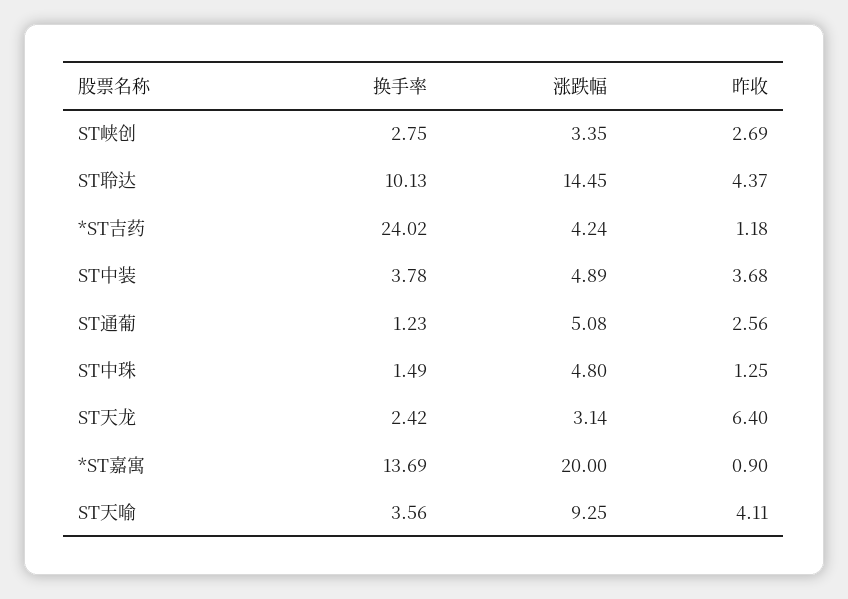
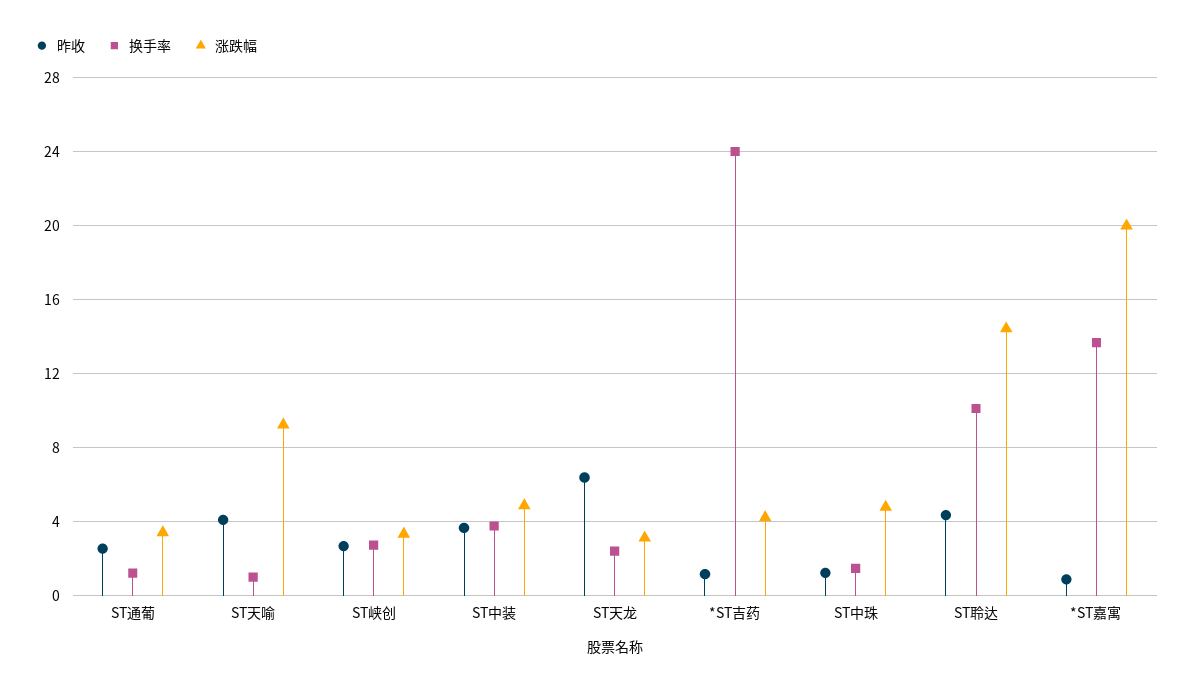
涨跌幅, ST通葡: 5.08 -> 3.5
换手率, ST天喻: 3.56 -> 1

